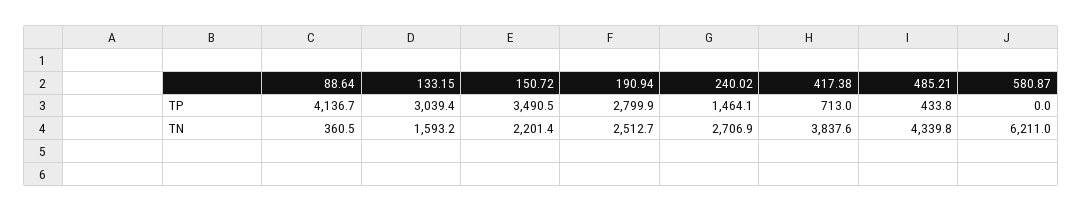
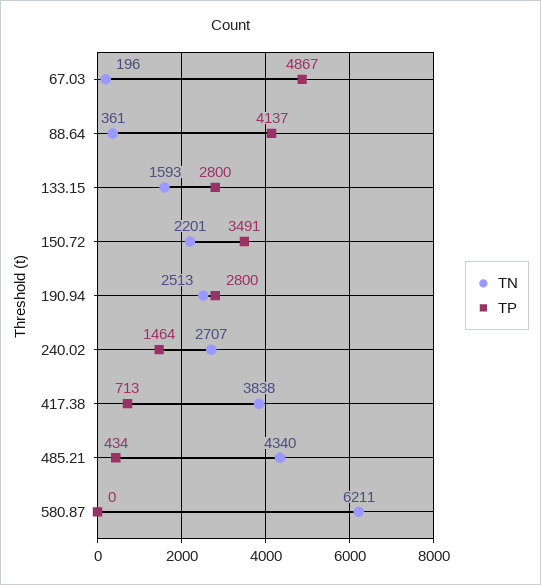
TP, 133.15: 3039.4 -> 2800
TN, 67.03: none -> 196
TP, 67.03: none -> 4867

